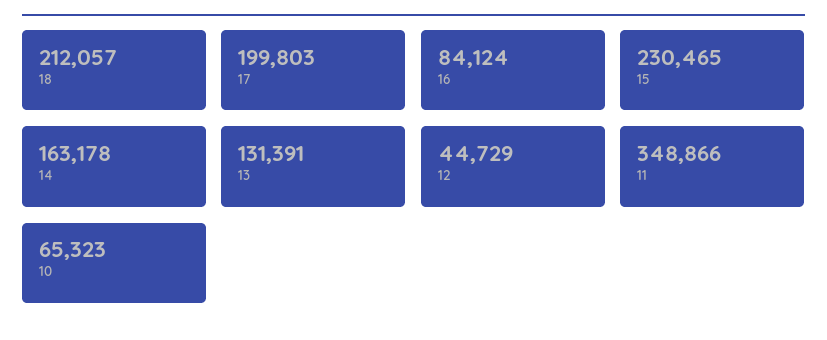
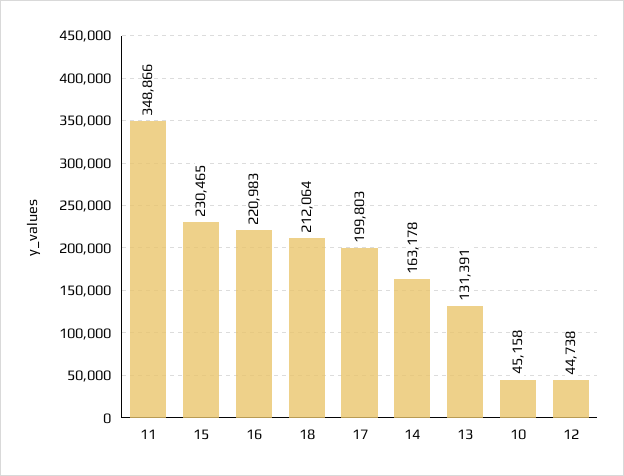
18: 212057 -> 212064
16: 84124 -> 220983
12: 44729 -> 44738
10: 65323 -> 45158

